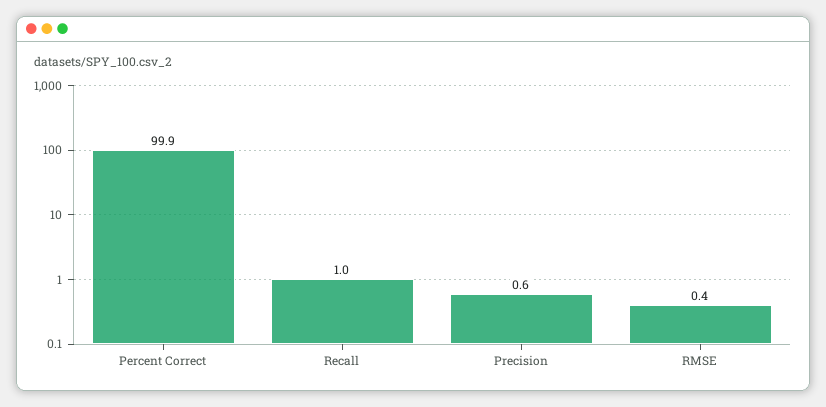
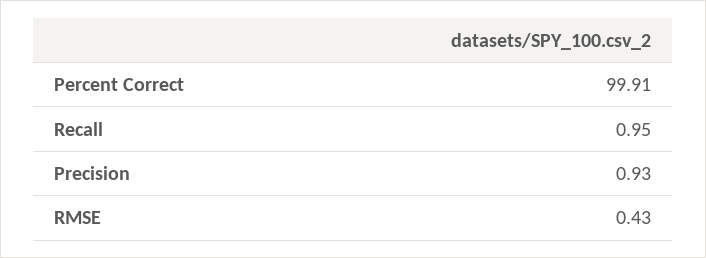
Precision: 0.6 -> 0.93

